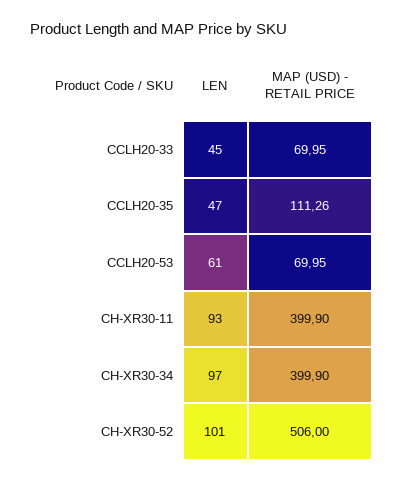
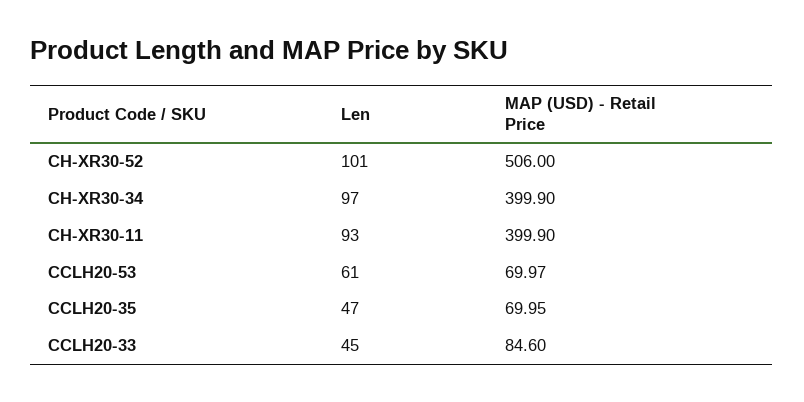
MAP (USD) - RETAIL PRICE, CCLH20-33: 69.95 -> 84.6
MAP (USD) - RETAIL PRICE, CCLH20-35: 111.26 -> 69.95
MAP (USD) - RETAIL PRICE, CCLH20-53: 69.95 -> 69.97

